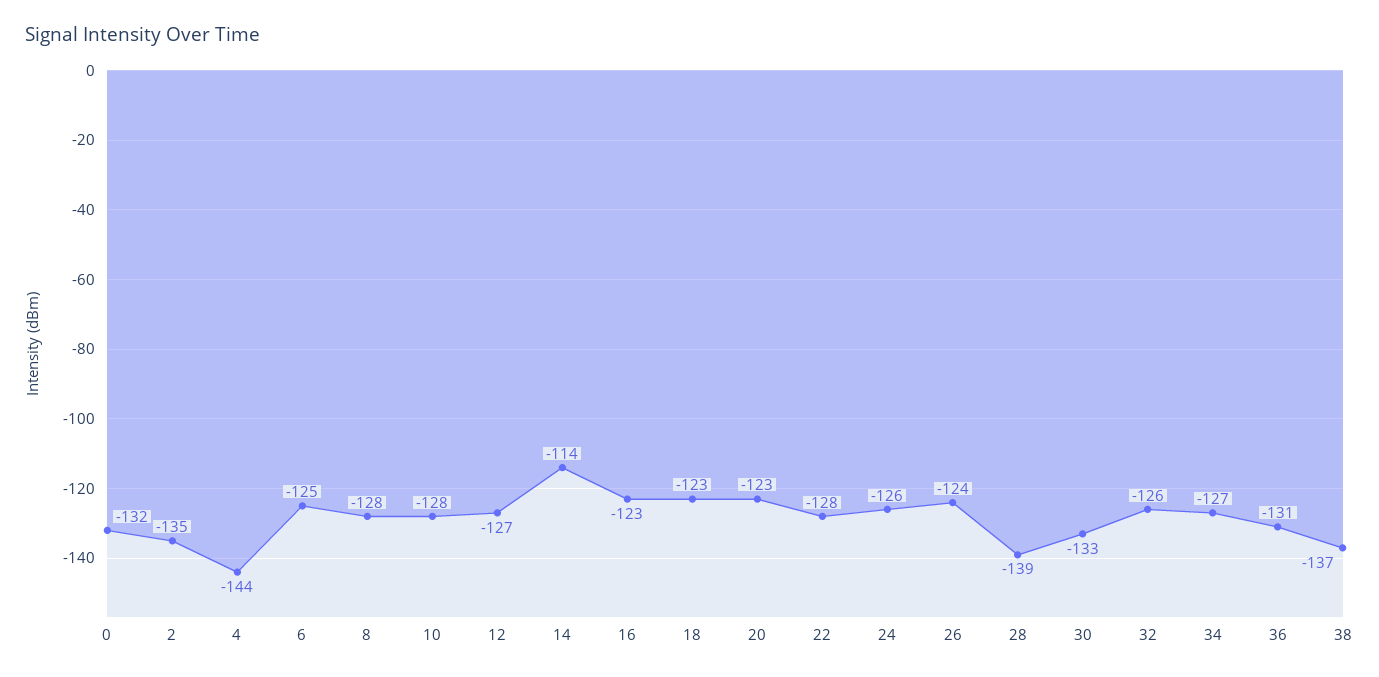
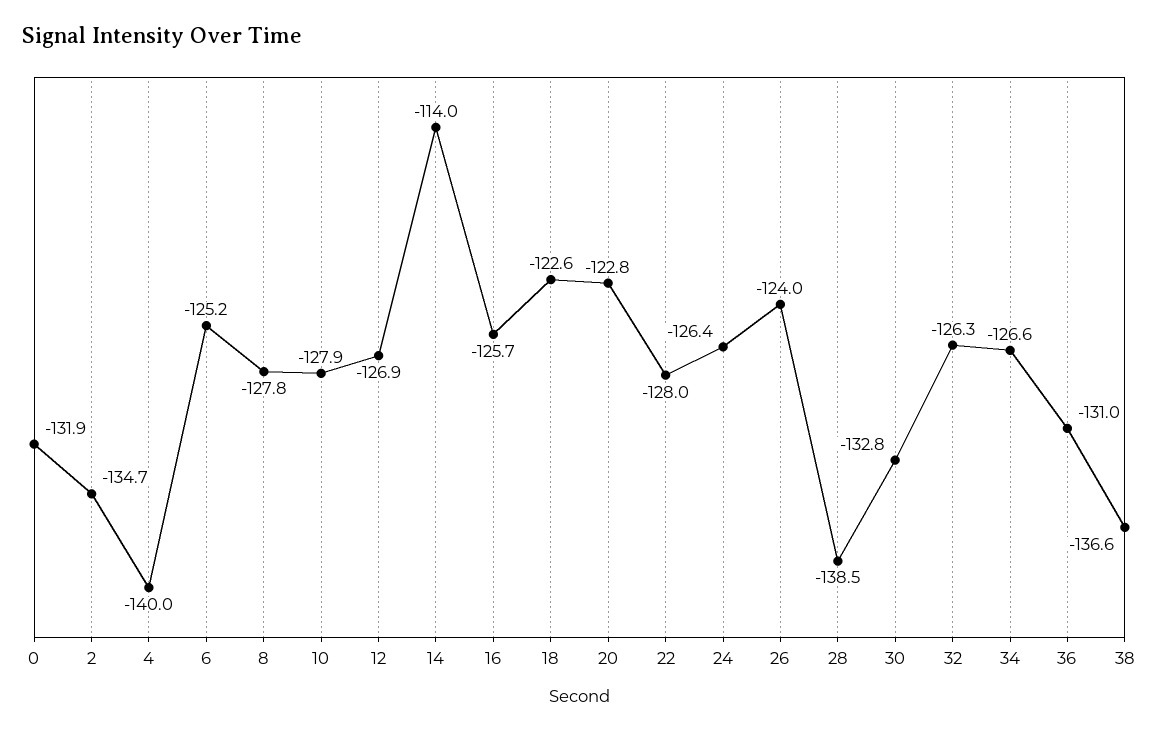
4: -144 -> -140
16: -123 -> -125.7

